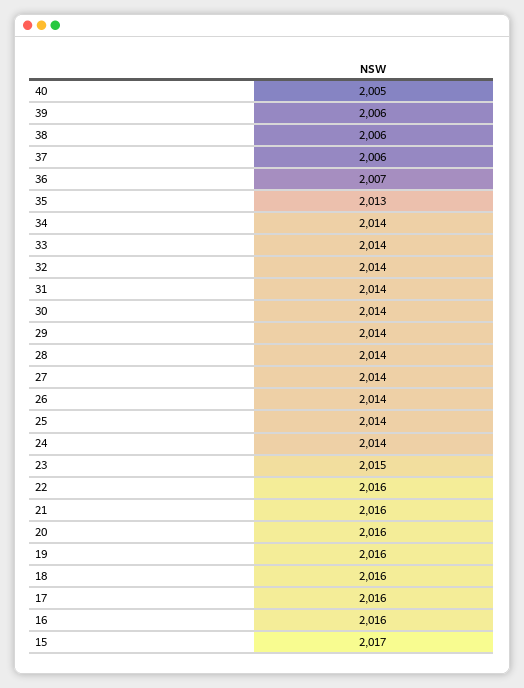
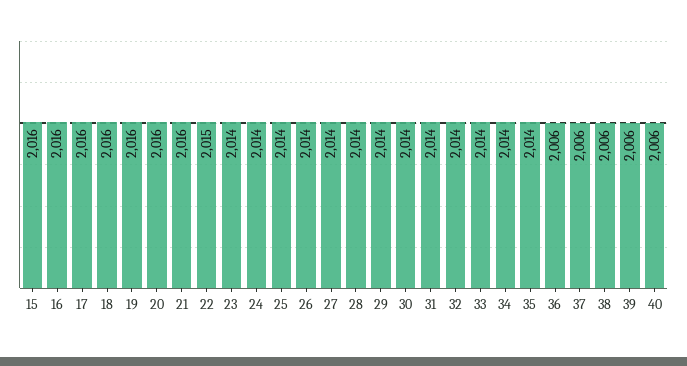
40: 2005 -> 2006
36: 2007 -> 2006
35: 2013 -> 2014
23: 2015 -> 2014
22: 2016 -> 2015
15: 2017 -> 2016

